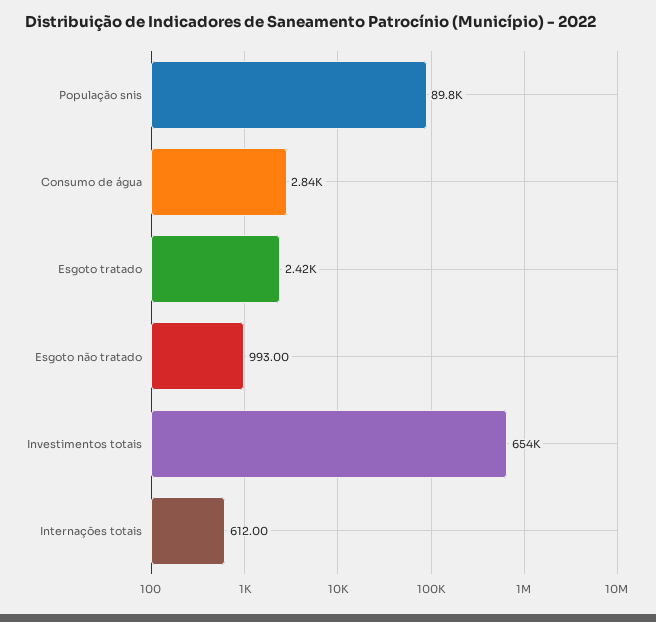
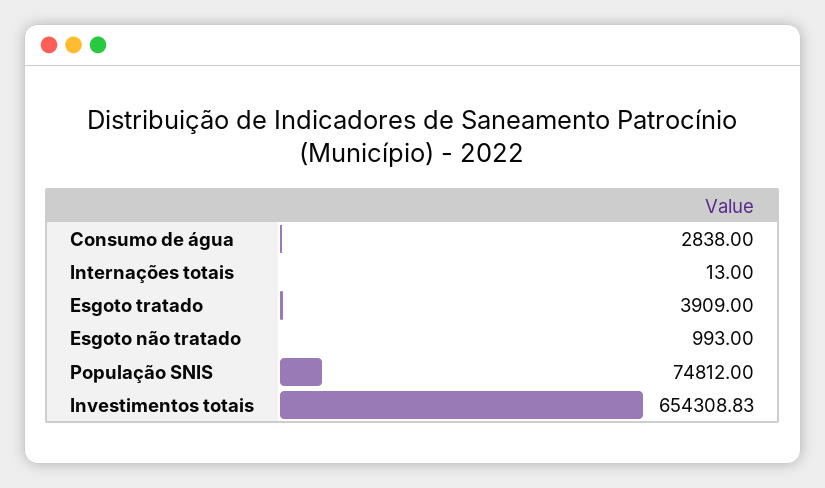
População snis: 89800 -> 74812
Esgoto tratado: 2420 -> 3909
Internações totais: 612 -> 13

